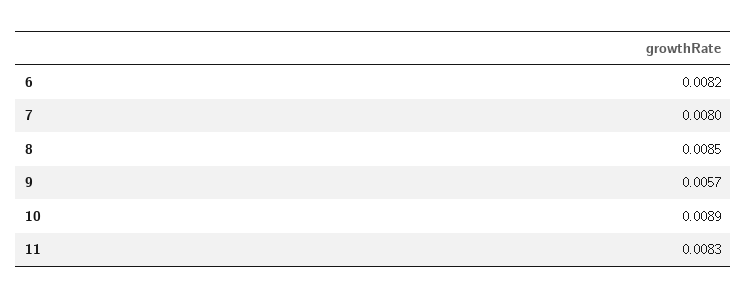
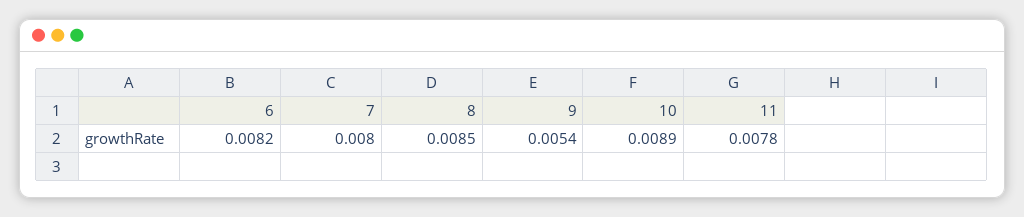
9: 0.0057 -> 0.0054
11: 0.0083 -> 0.0078

